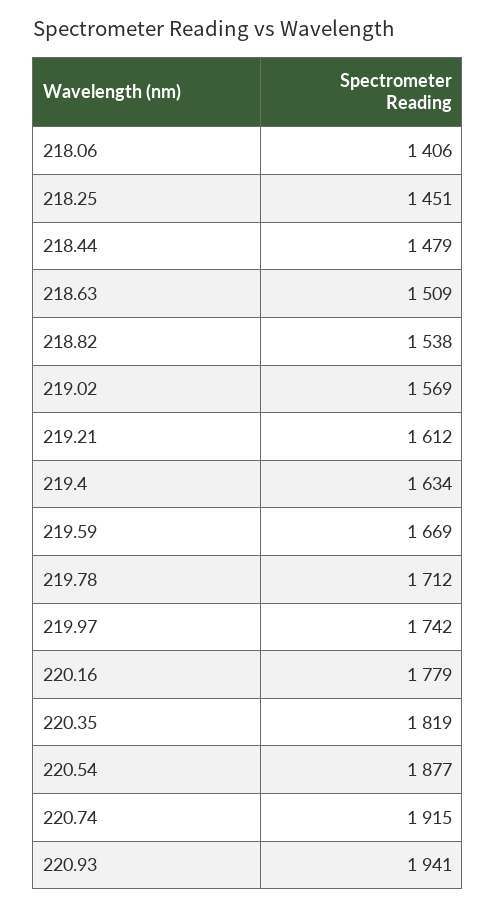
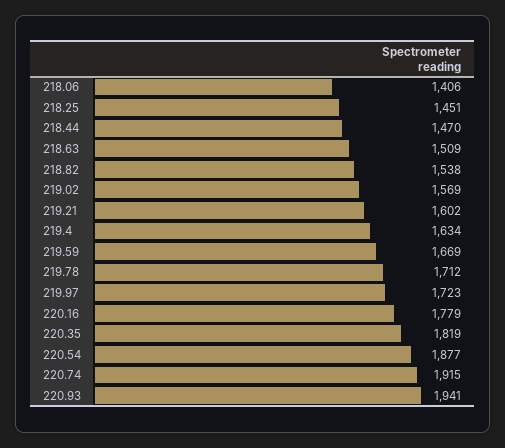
218.44: 1479 -> 1470
219.21: 1612 -> 1602
219.97: 1742 -> 1723

